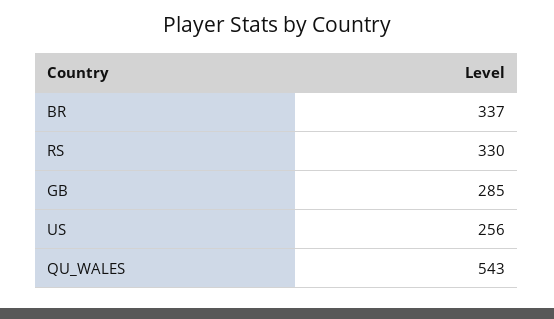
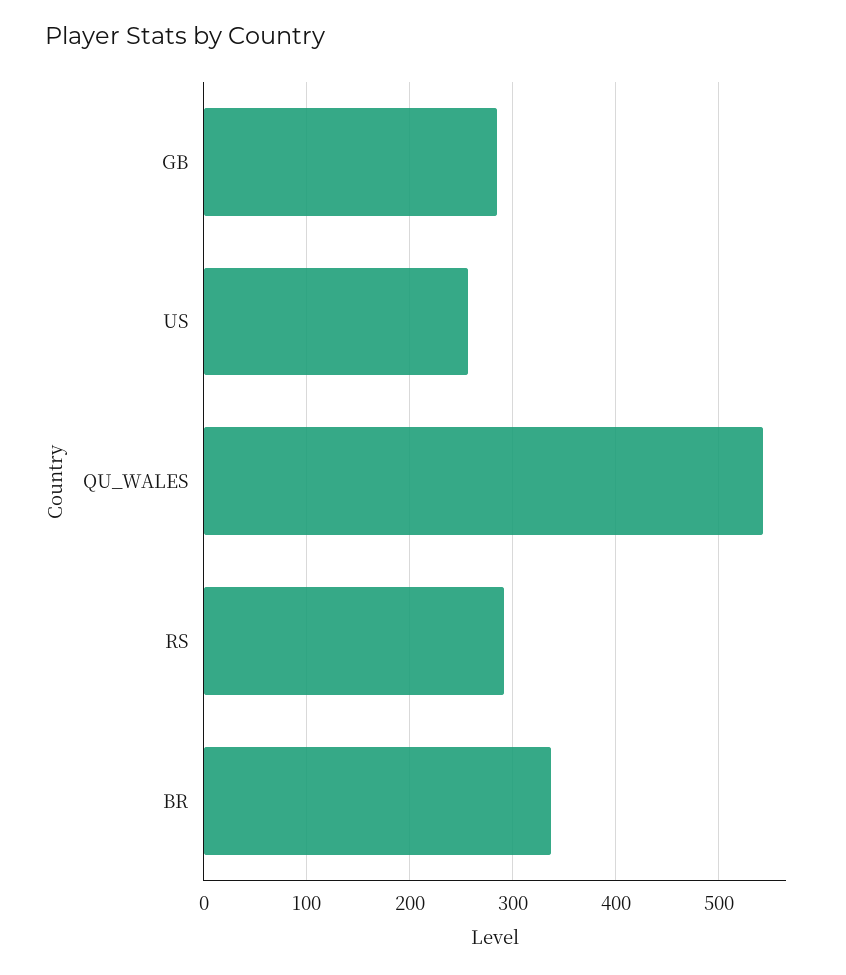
RS: 330 -> 290

